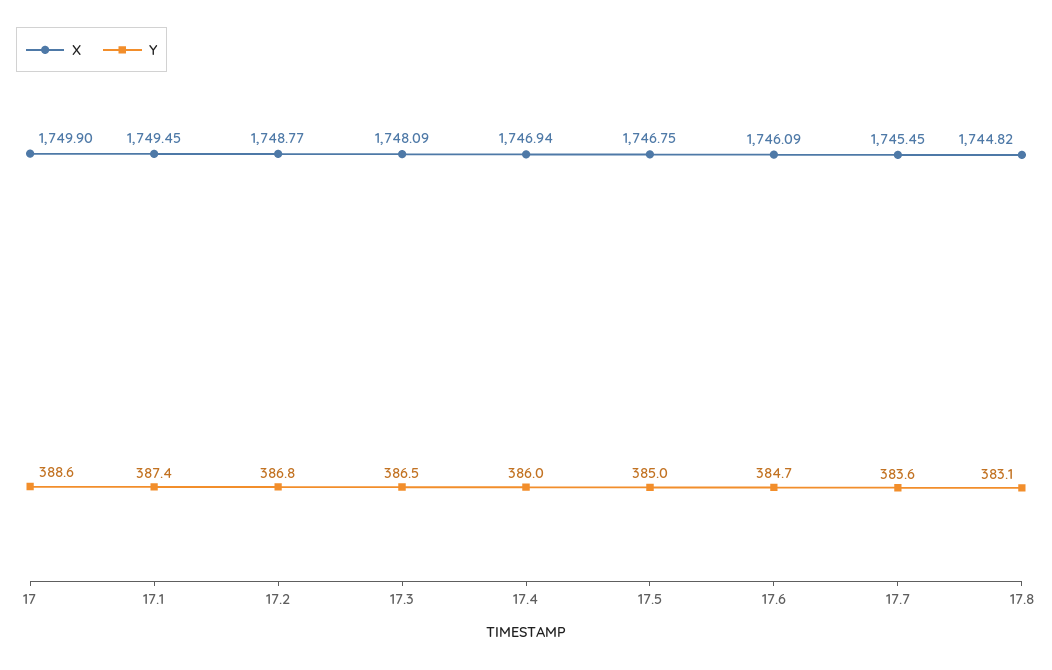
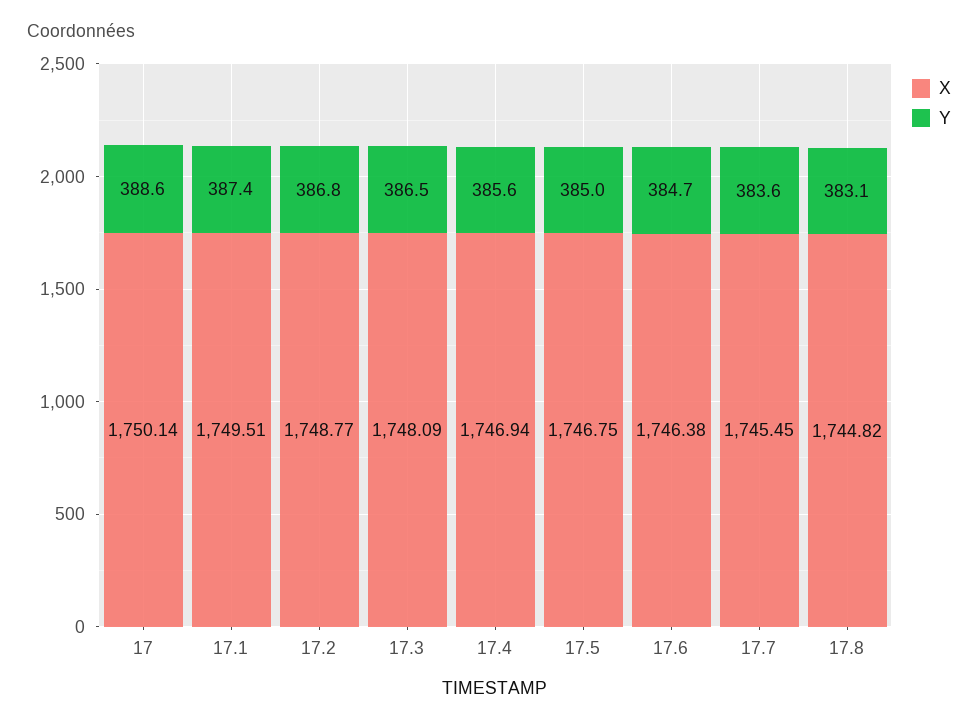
X, 17: 1749.9 -> 1750.14
X, 17.1: 1749.45 -> 1749.51
Y, 17.4: 386 -> 385.6
X, 17.6: 1746.09 -> 1746.38

